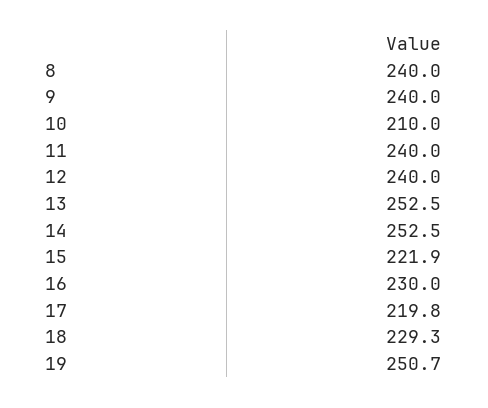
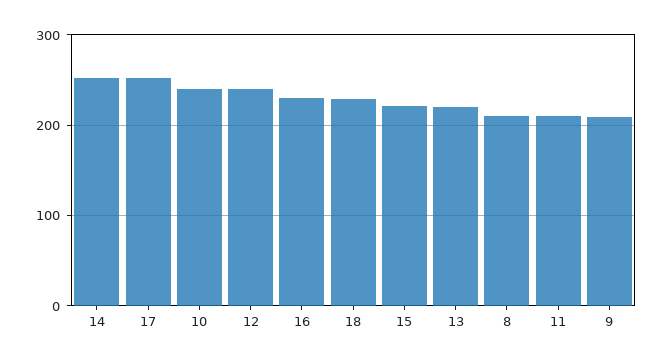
8: 240 -> 210
9: 240 -> 210
10: 210 -> 240
11: 240 -> 210
13: 252.5 -> 220
17: 219.8 -> 250
19: 250.7 -> none

